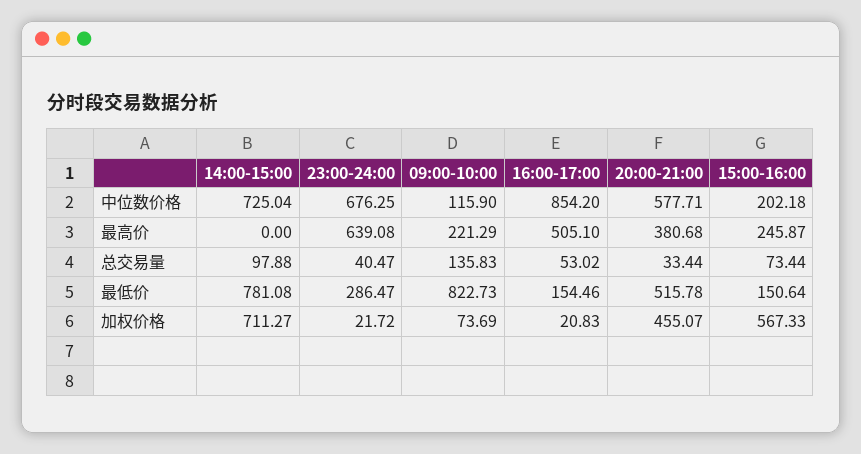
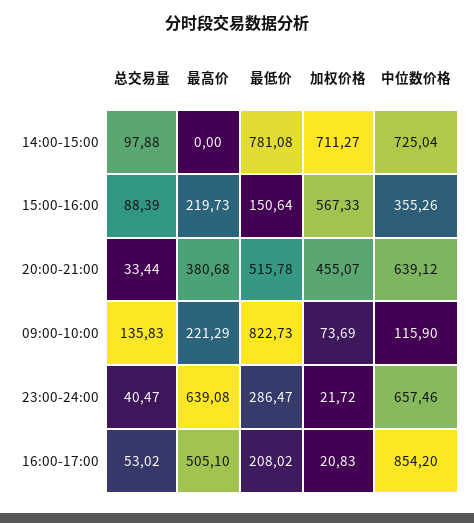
23:00-24:00, 中位数价格: 676.25 -> 657.46
20:00-21:00, 中位数价格: 577.71 -> 639.12
15:00-16:00, 中位数价格: 202.18 -> 355.26
15:00-16:00, 最高价: 245.87 -> 219.73
15:00-16:00, 总交易量: 73.44 -> 88.39
16:00-17:00, 最低价: 154.46 -> 208.02

